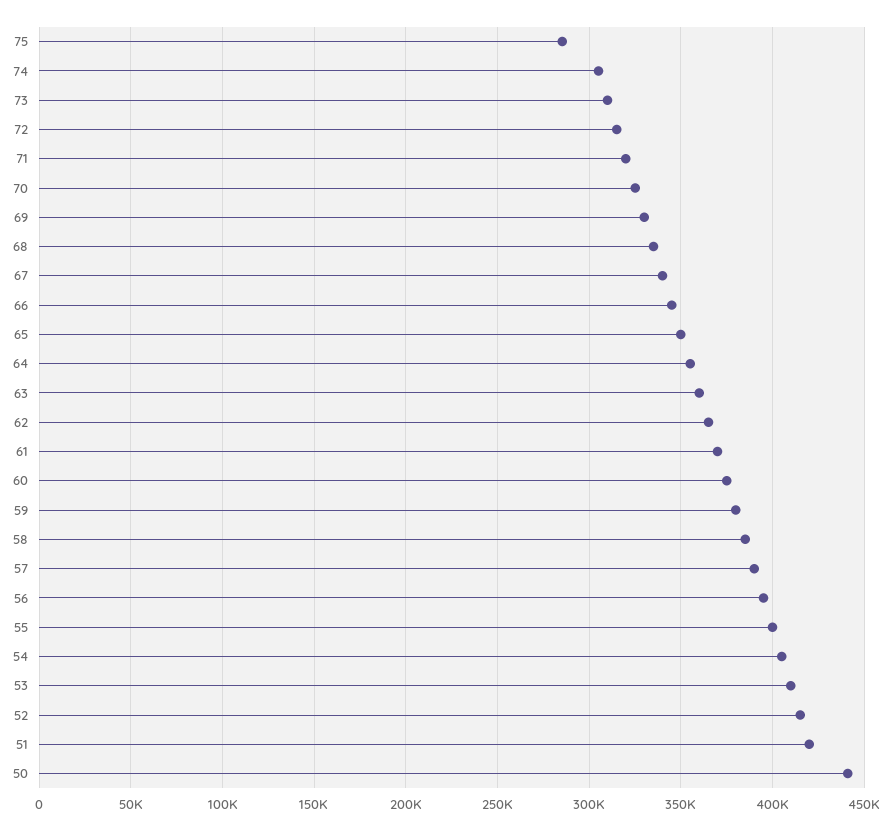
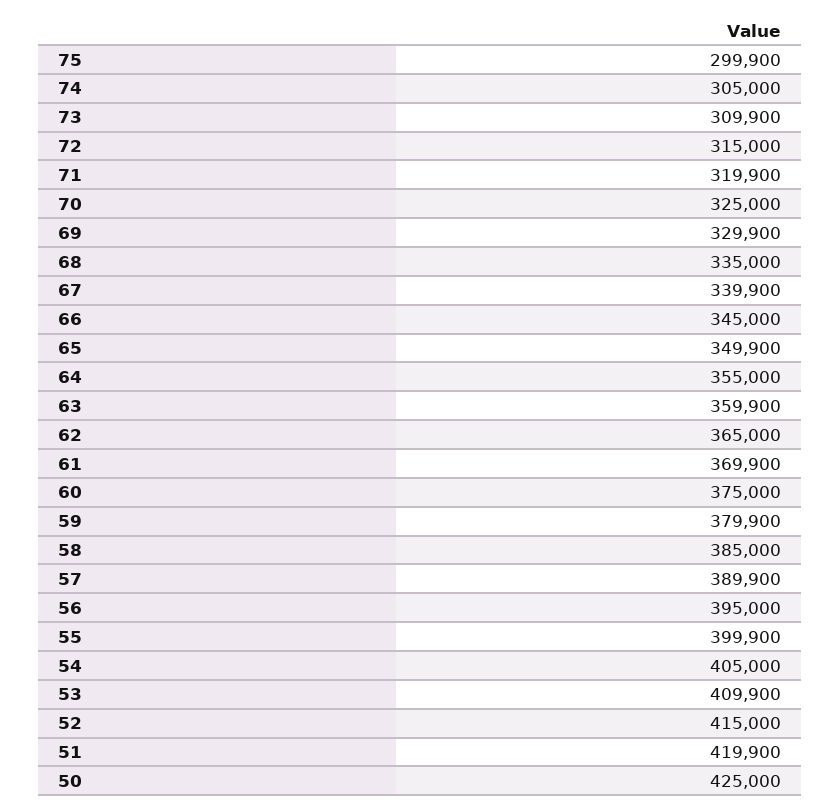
75: 285000 -> 299900
50: 440000 -> 425000

